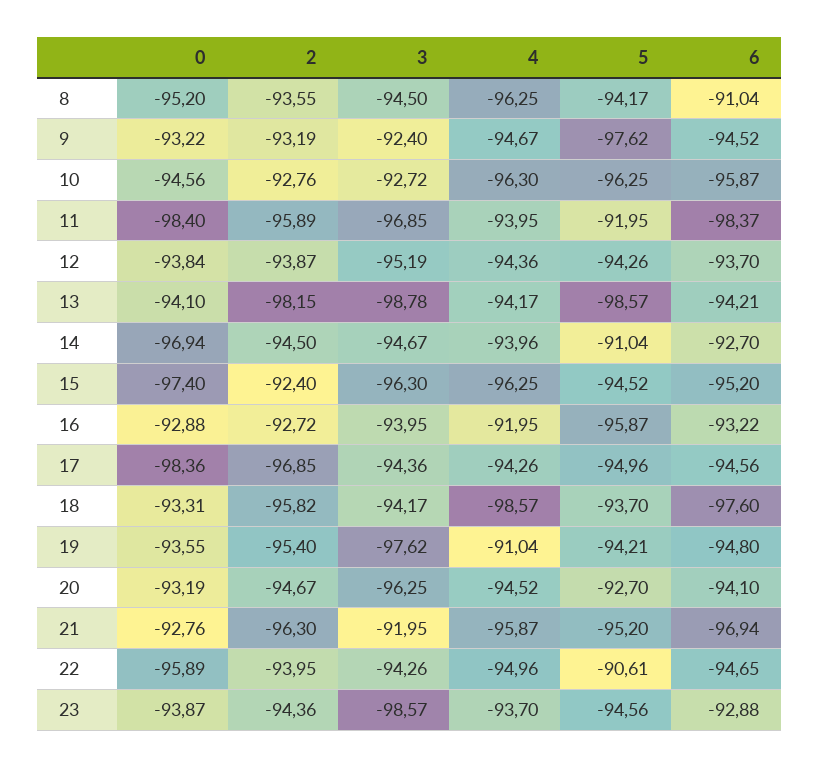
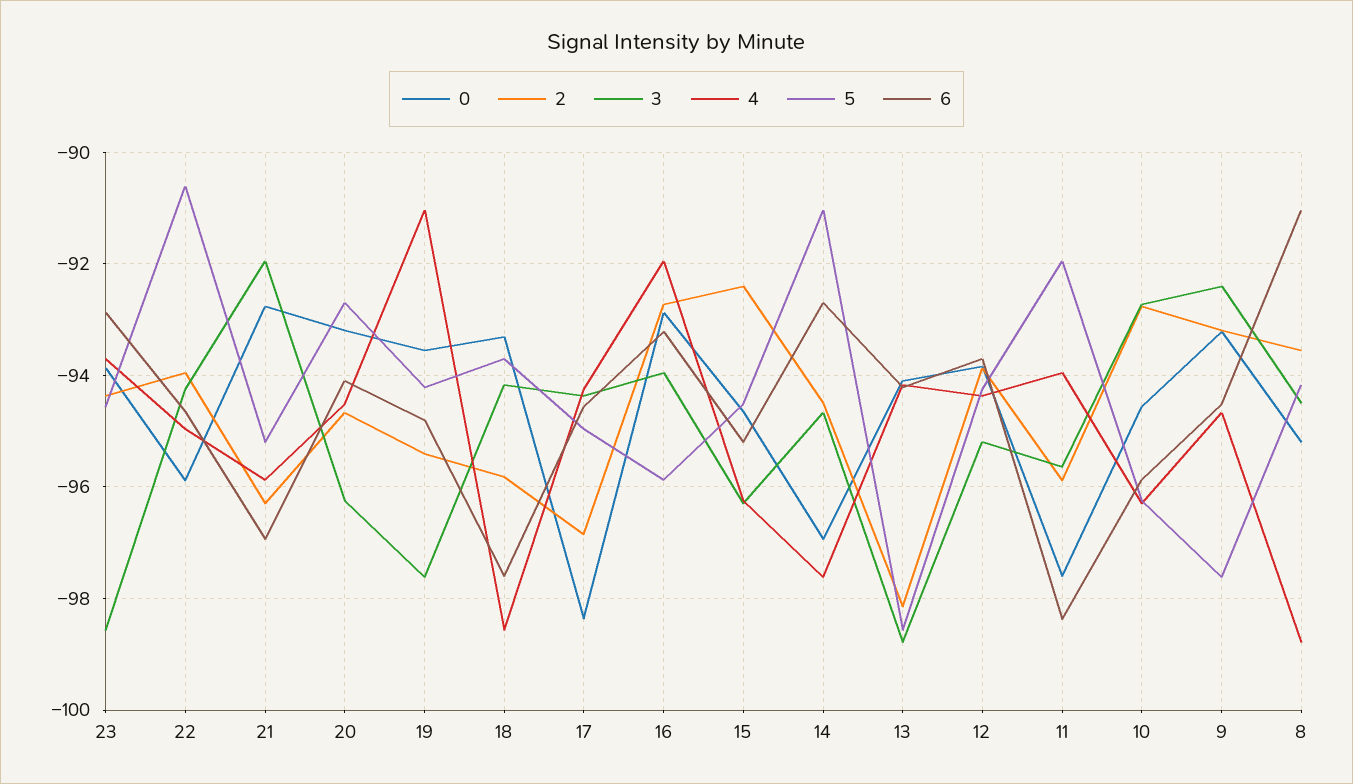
4, 8: -96.25 -> -98.8
0, 11: -98.4 -> -97.6
3, 11: -96.85 -> -95.6
4, 14: -93.96 -> -97.6
0, 15: -97.4 -> -94.6

